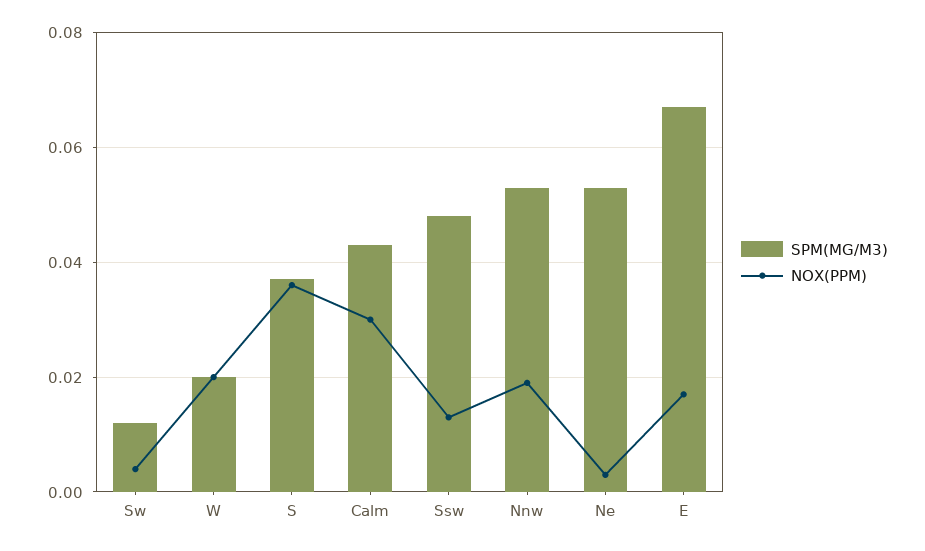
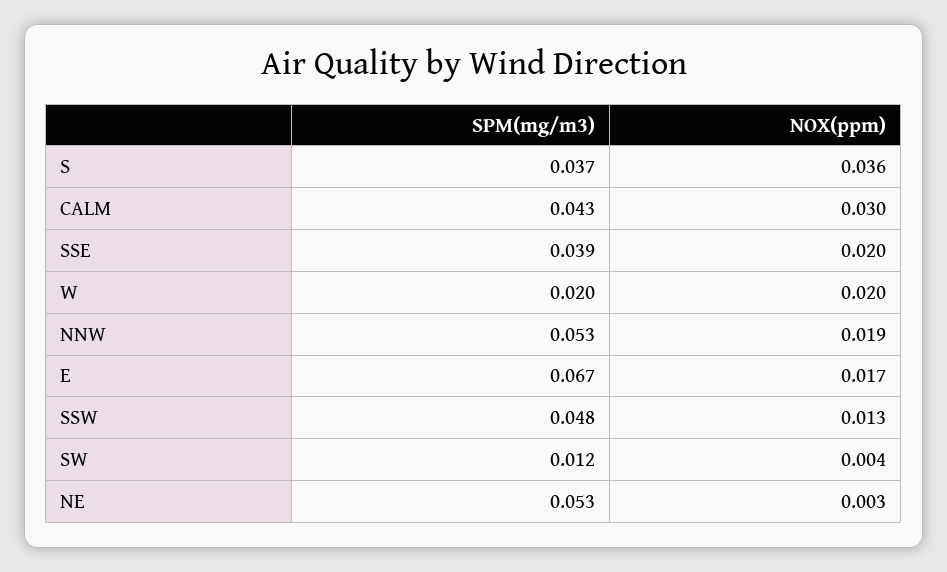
SPM(MG/M3), SSE: none -> 0.039
NOX(PPM), SSE: none -> 0.02

